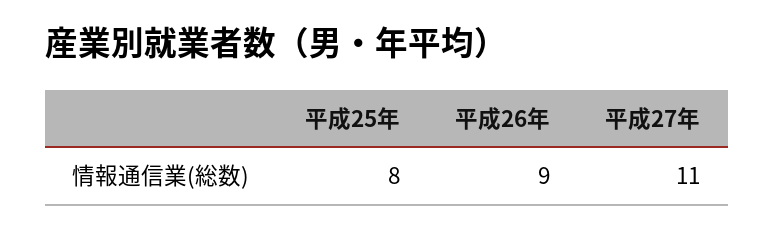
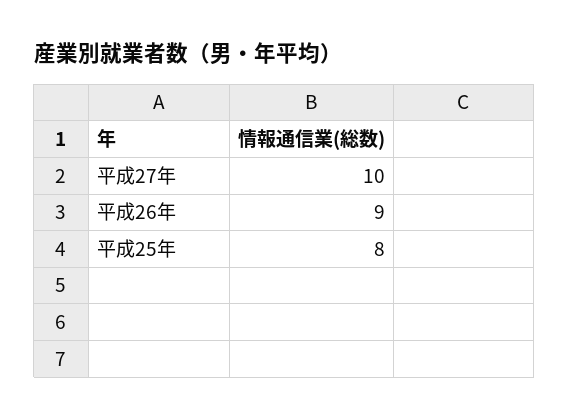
平成27年: 11 -> 10

